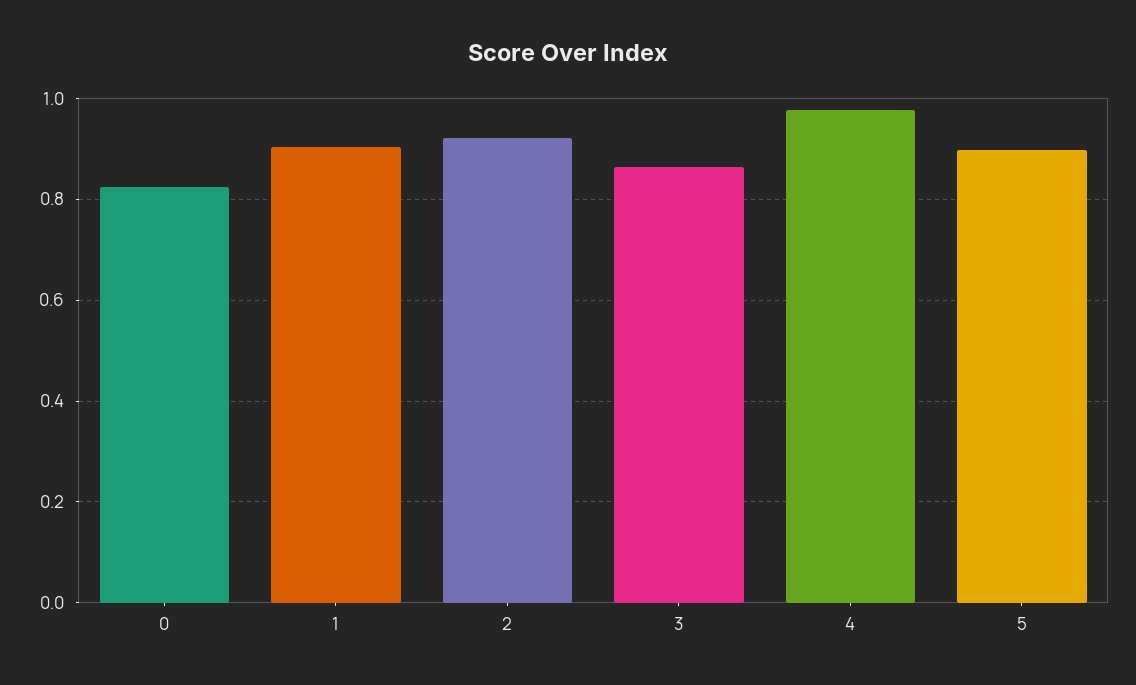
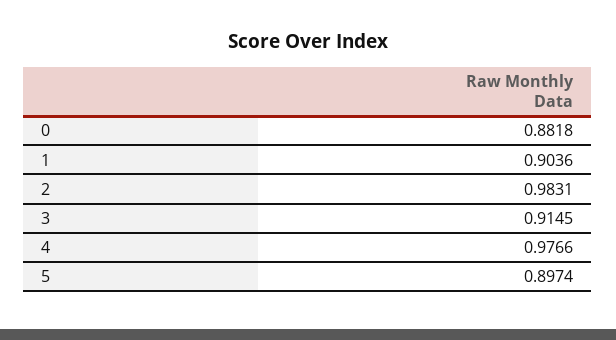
0: 0.82 -> 0.8818
2: 0.92 -> 0.9831
3: 0.86 -> 0.9145

